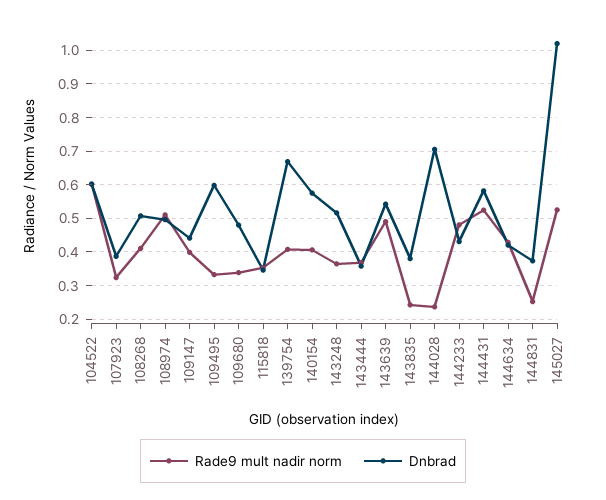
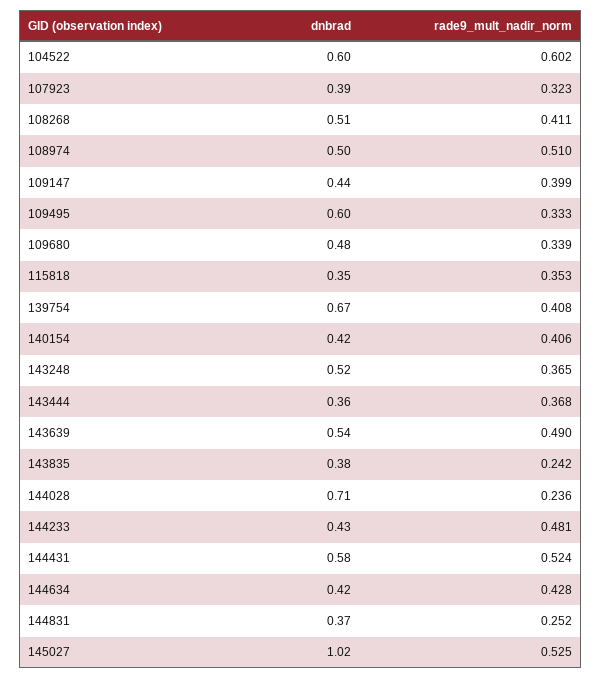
Dnbrad, 140154: 0.58 -> 0.42

